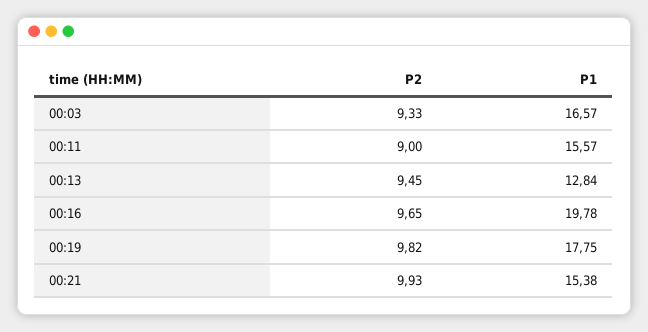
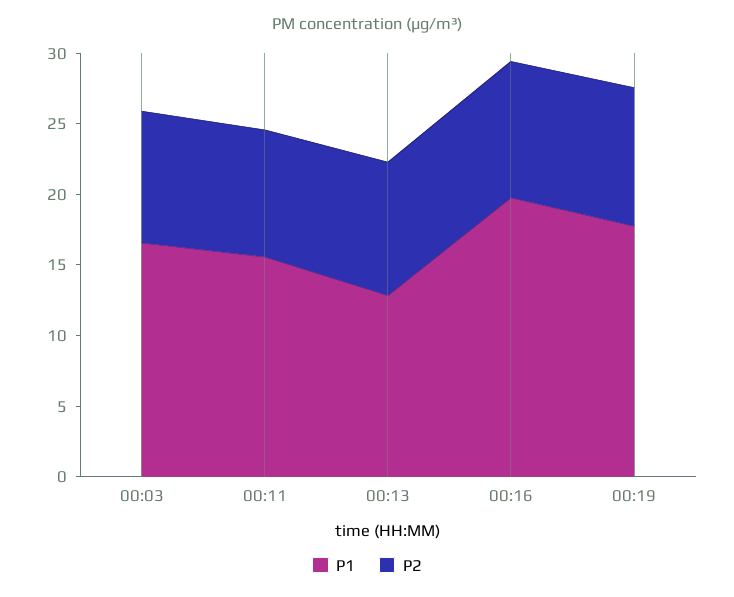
P2, 00:21: 9.93 -> none
P1, 00:21: 15.38 -> none

